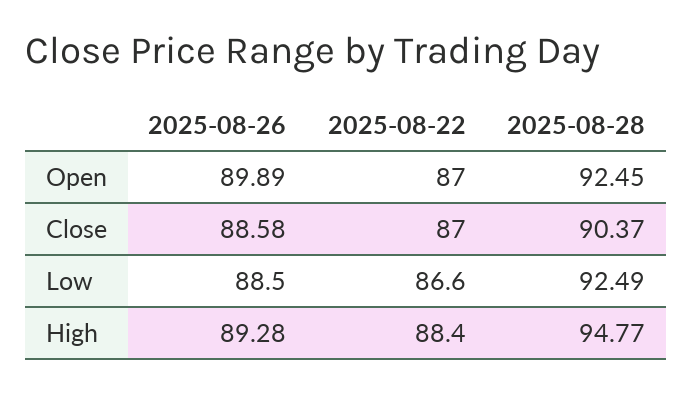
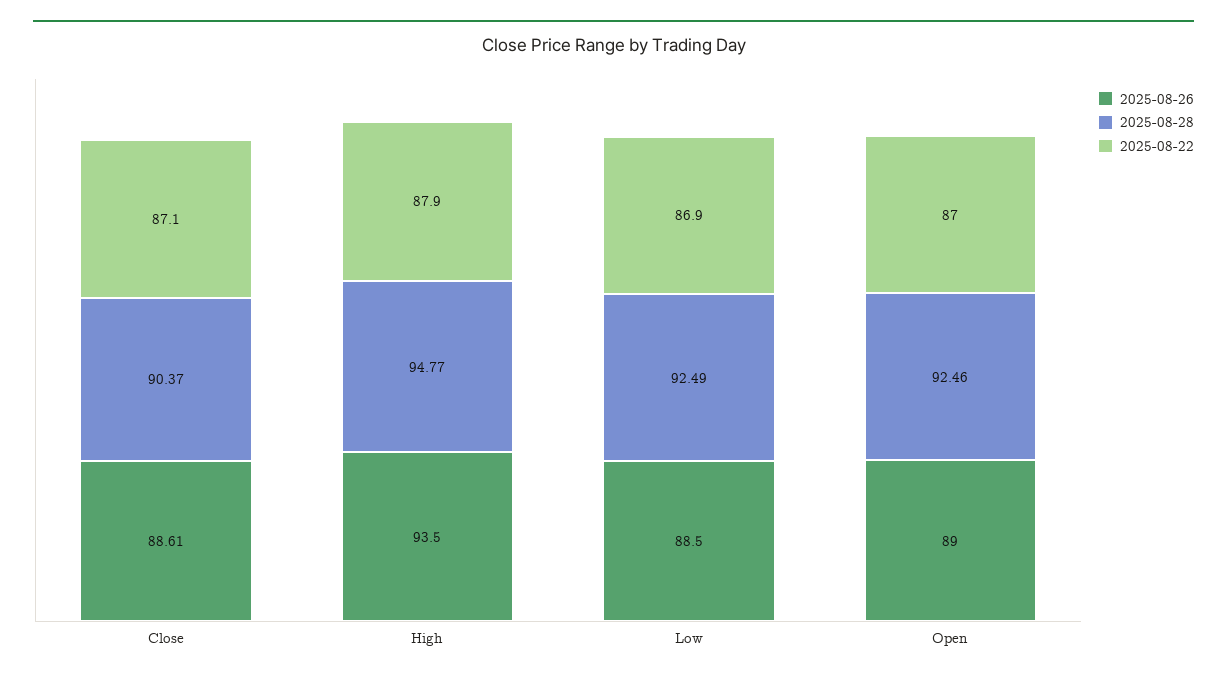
2025-08-26, Open: 89.89 -> 89
2025-08-28, Open: 92.45 -> 92.46
2025-08-26, Close: 88.58 -> 88.61
2025-08-22, Close: 87 -> 87.1
2025-08-22, Low: 86.6 -> 86.9
2025-08-26, High: 89.28 -> 93.5
2025-08-22, High: 88.4 -> 87.9

